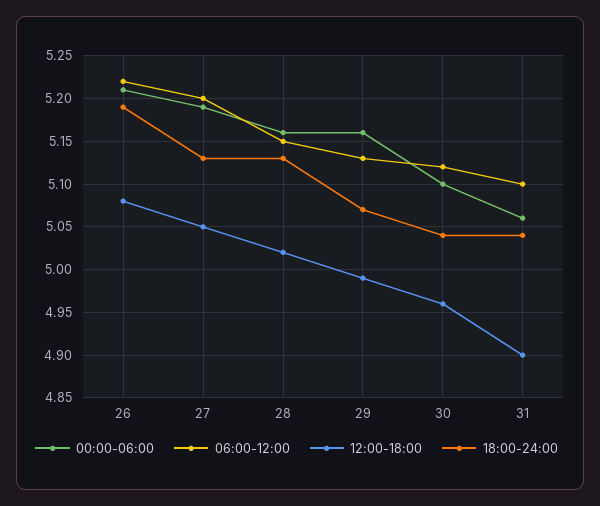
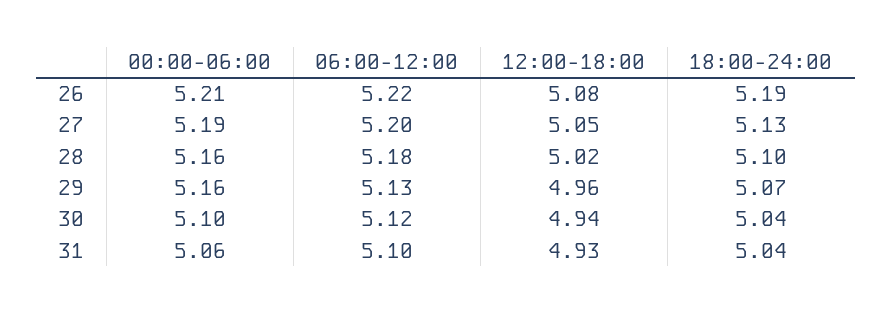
06:00-12:00, 28: 5.15 -> 5.18
18:00-24:00, 28: 5.13 -> 5.1
12:00-18:00, 29: 4.99 -> 4.96
12:00-18:00, 30: 4.96 -> 4.94
12:00-18:00, 31: 4.9 -> 4.93

